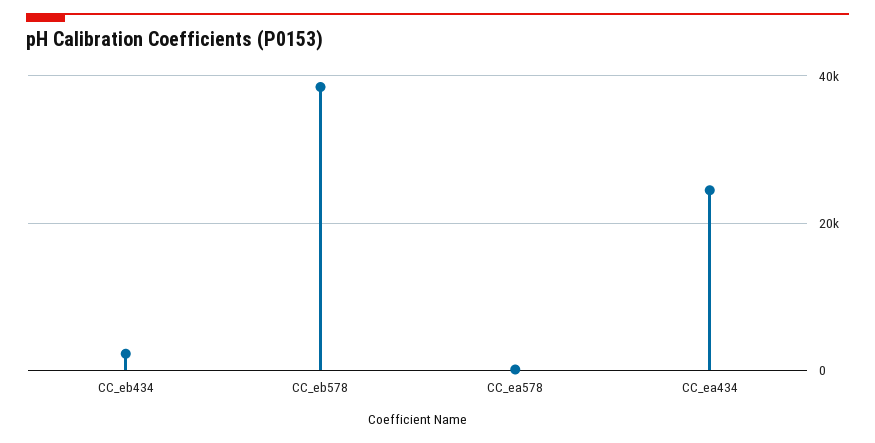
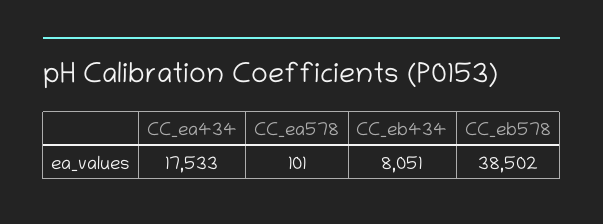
CC_eb434: 2000 -> 8051
CC_ea434: 24000 -> 17533

